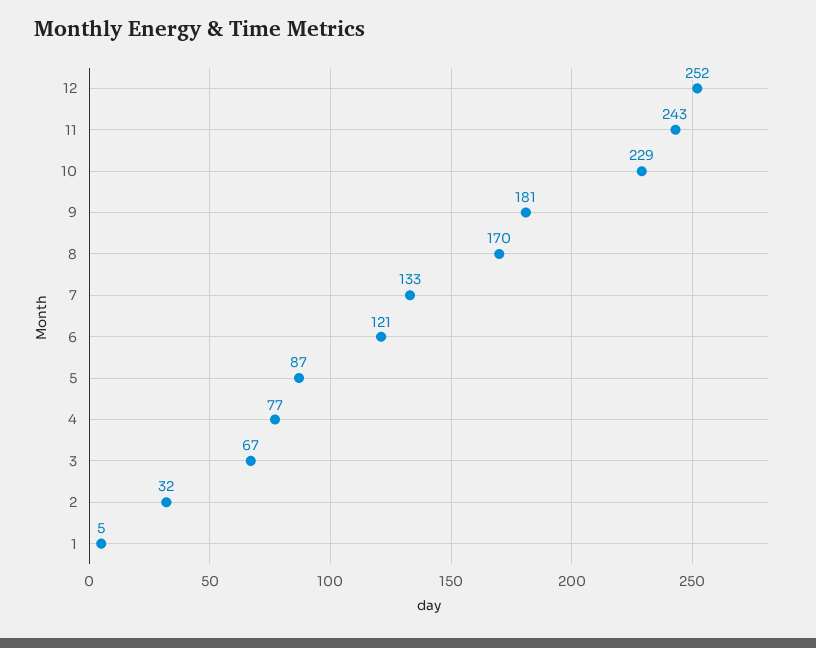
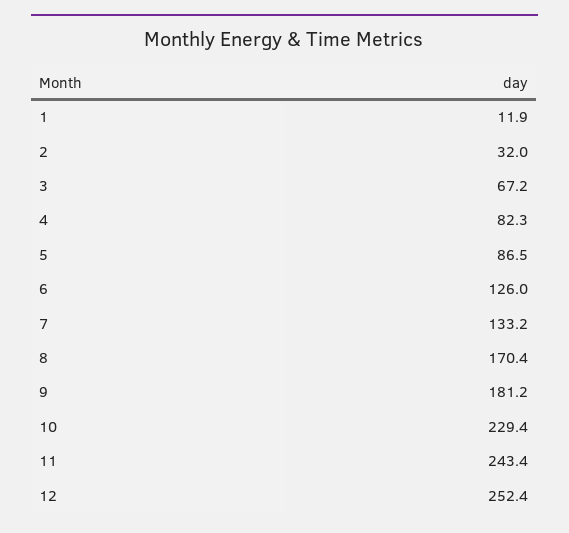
6: 121 -> 126
4: 77 -> 82.3
1: 5 -> 11.9

